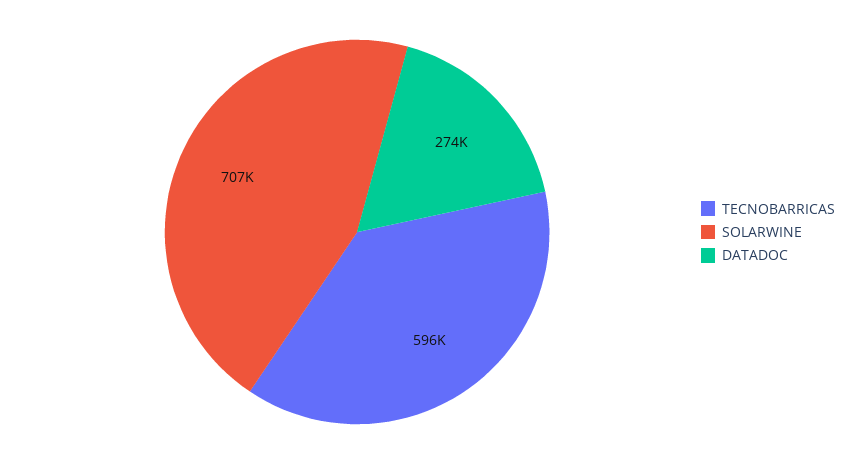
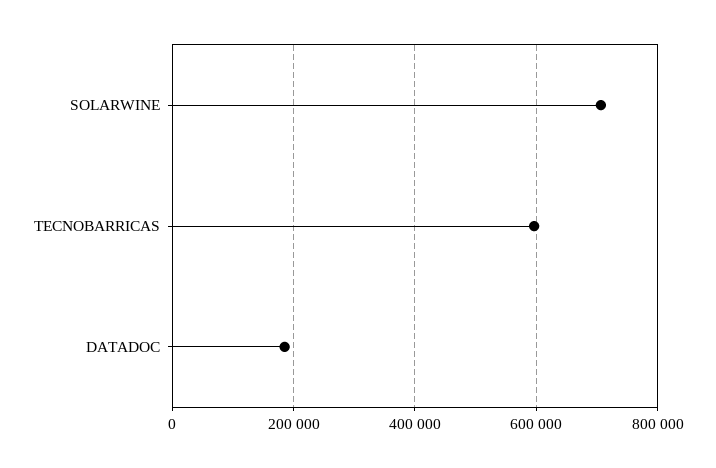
DATADOC: 274000 -> 180000

